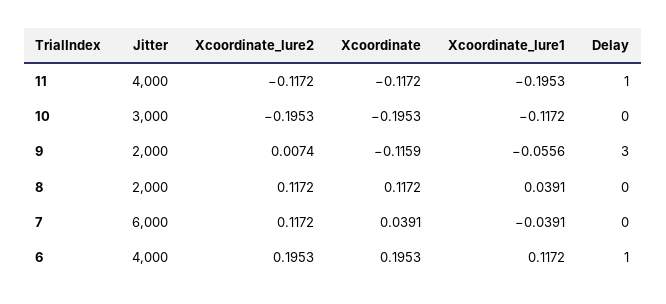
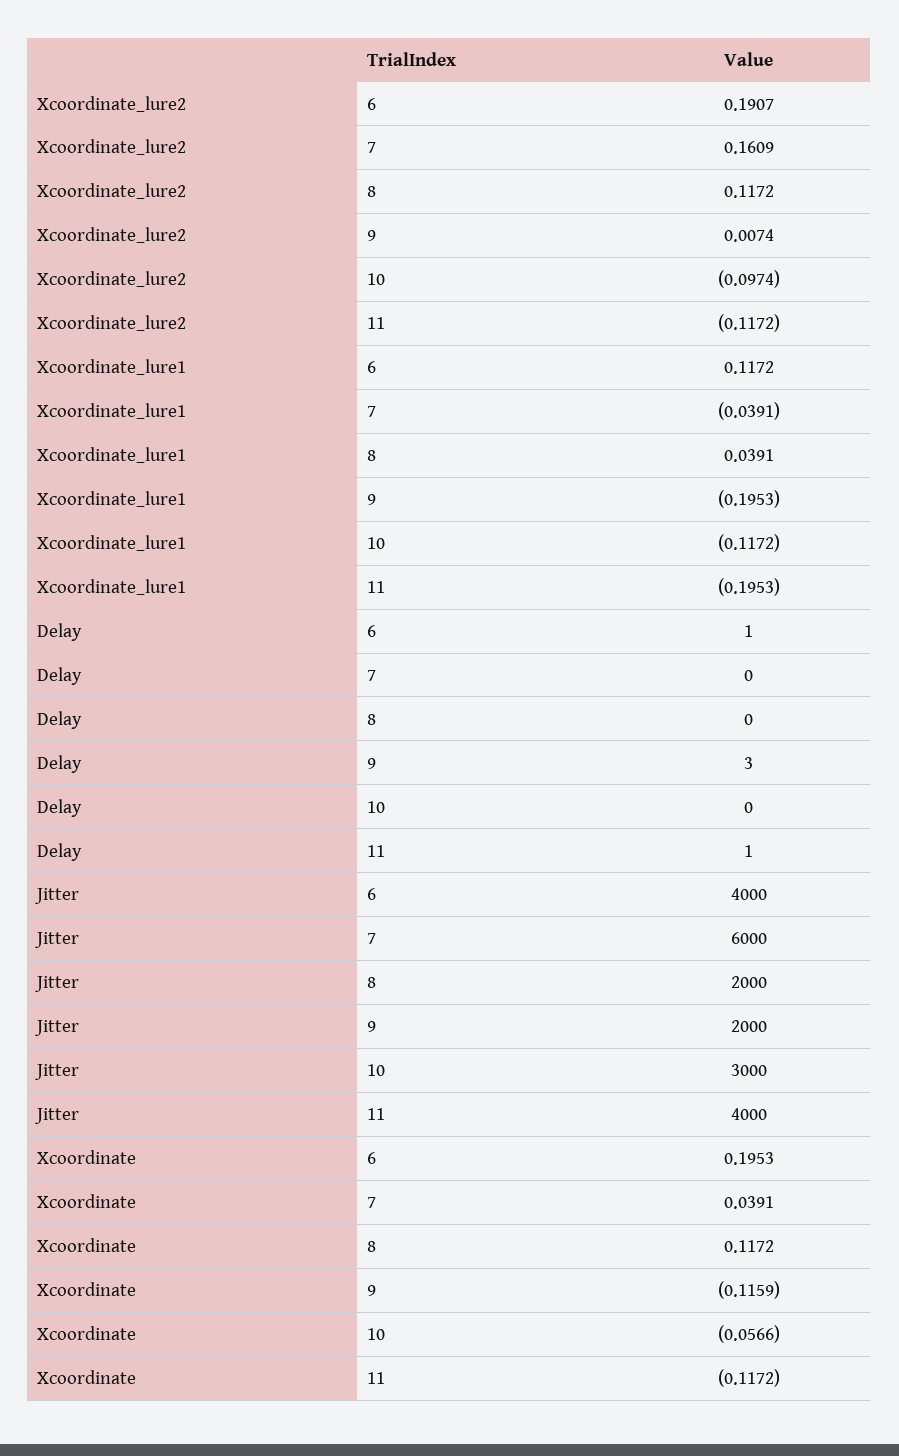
Xcoordinate_lure2, 10: -0.1953 -> -0.0974
Xcoordinate, 10: -0.1953 -> -0.0566
Xcoordinate_lure1, 9: -0.0556 -> -0.1953
Xcoordinate_lure2, 7: 0.1172 -> 0.1609
Xcoordinate_lure2, 6: 0.1953 -> 0.1907

